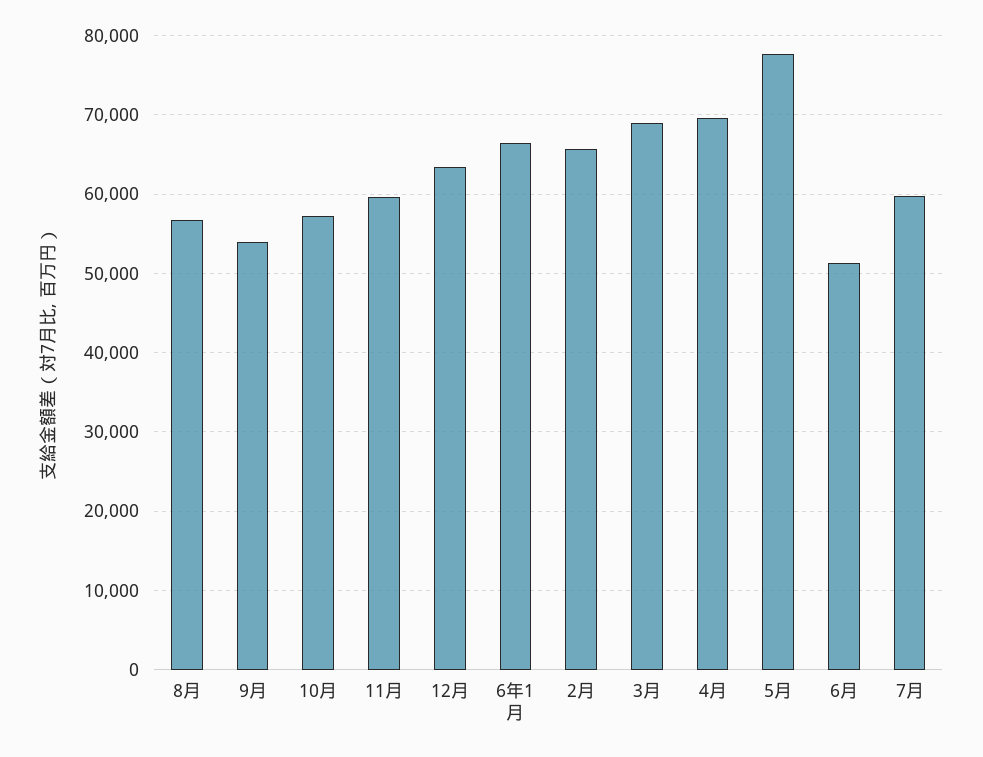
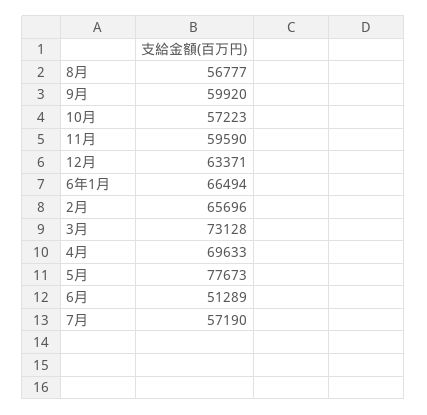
9月: 54000 -> 59920
3月: 69000 -> 73128
7月: 60000 -> 57190

